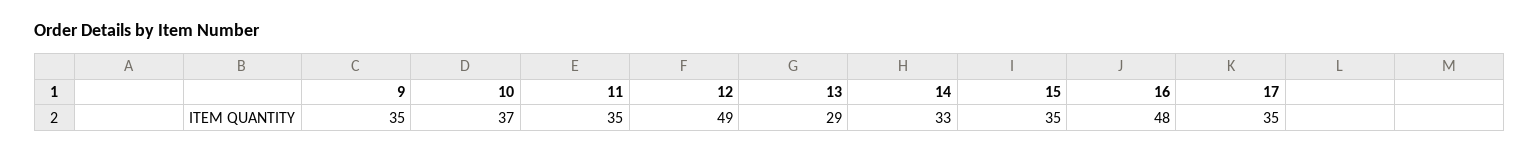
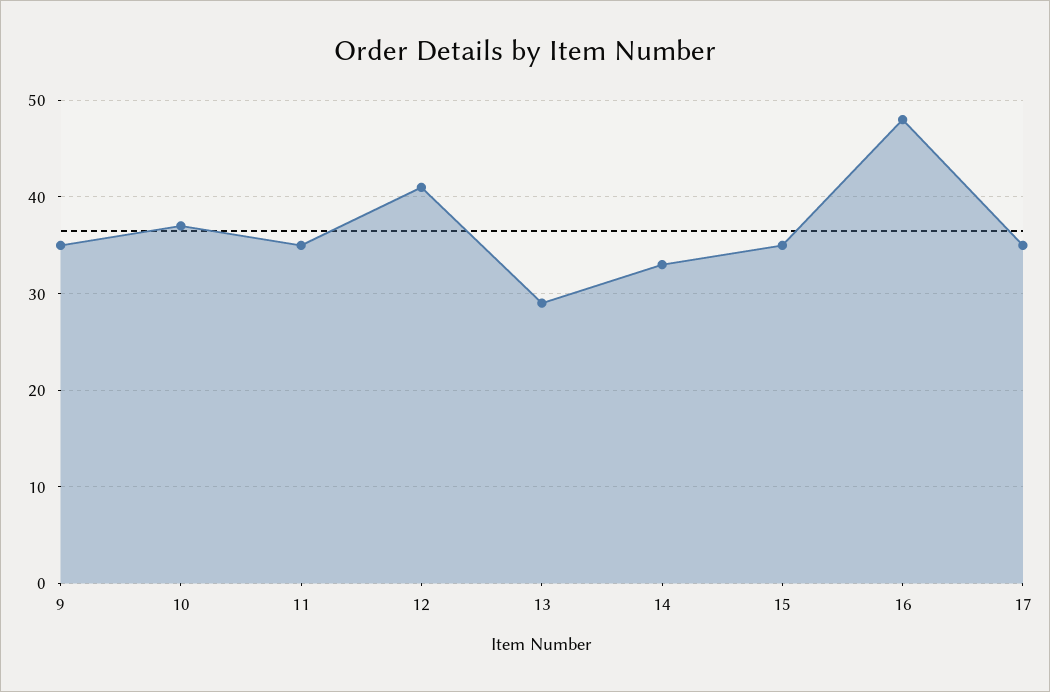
12: 49 -> 41

